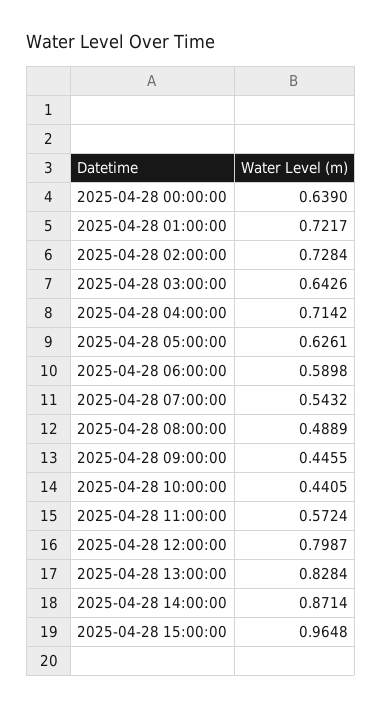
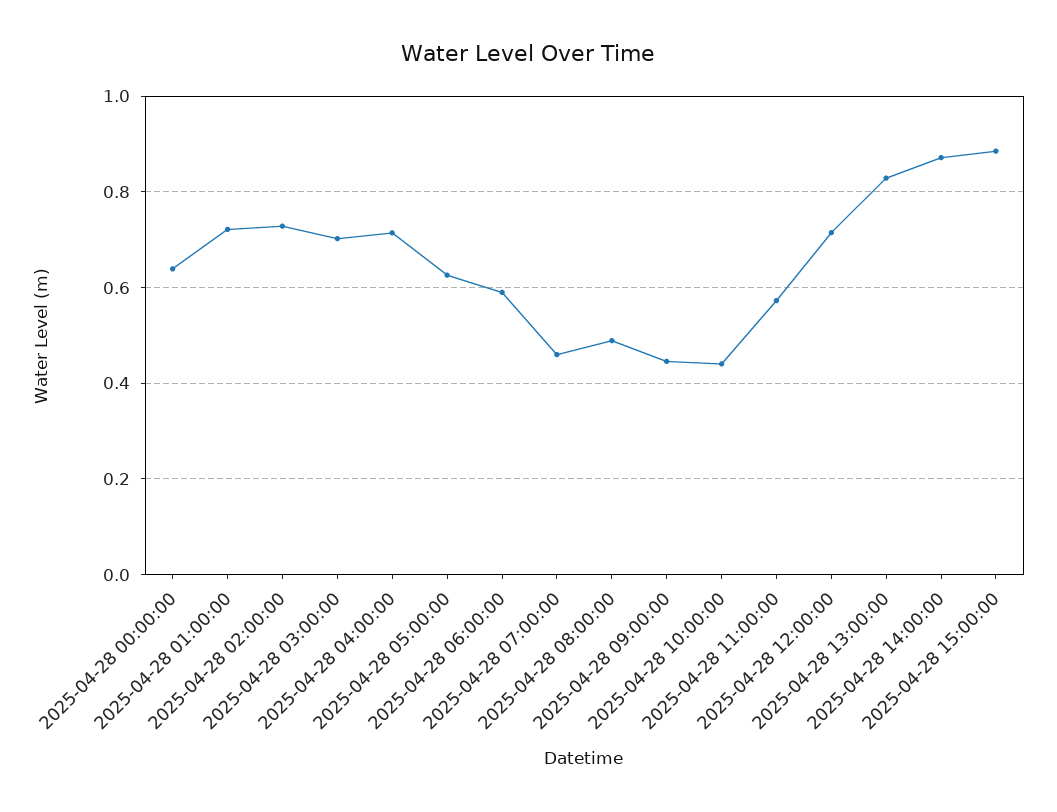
2025-04-28 03:00:00: 0.6426 -> 0.7
2025-04-28 07:00:00: 0.5432 -> 0.46
2025-04-28 12:00:00: 0.7987 -> 0.72
2025-04-28 15:00:00: 0.9648 -> 0.88

